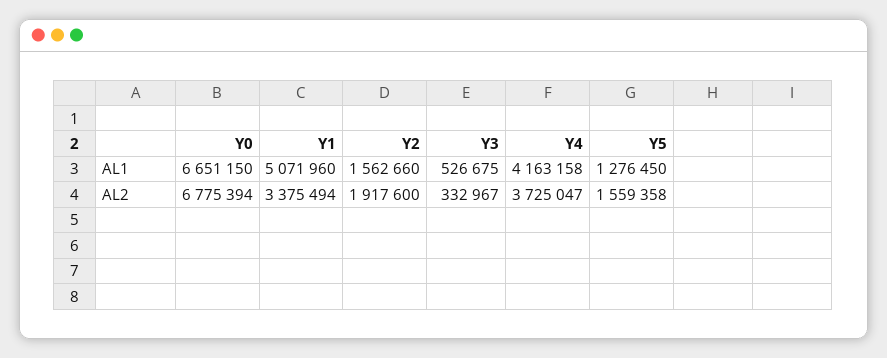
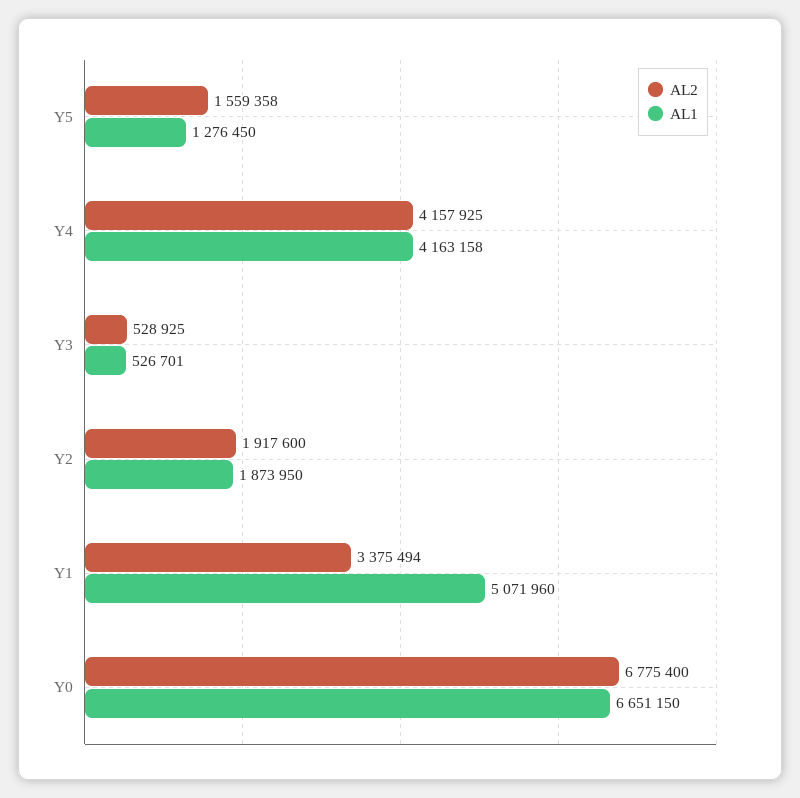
AL1, Y2: 1562660 -> 1873950
AL1, Y3: 526675 -> 526701
AL2, Y0: 6775394 -> 6775400
AL2, Y3: 332967 -> 528925
AL2, Y4: 3725047 -> 4157925

